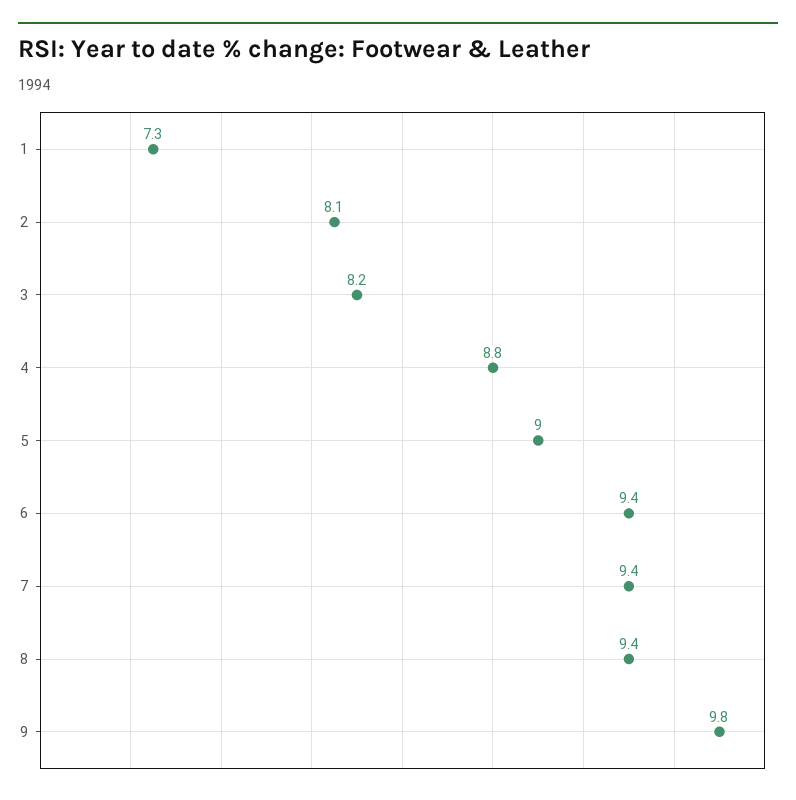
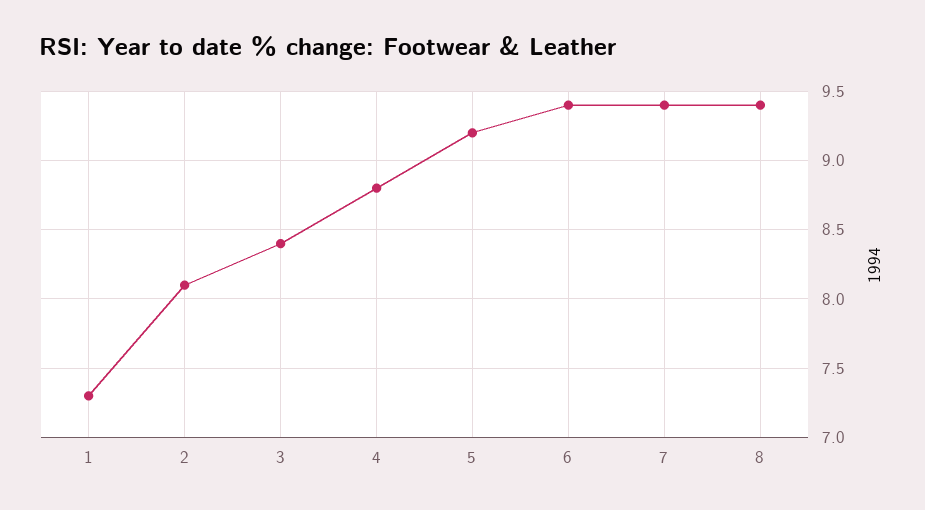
3: 8.2 -> 8.4
5: 9 -> 9.2
9: 9.8 -> none

